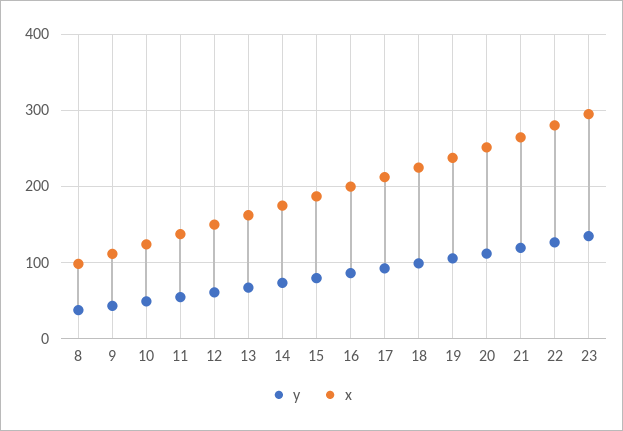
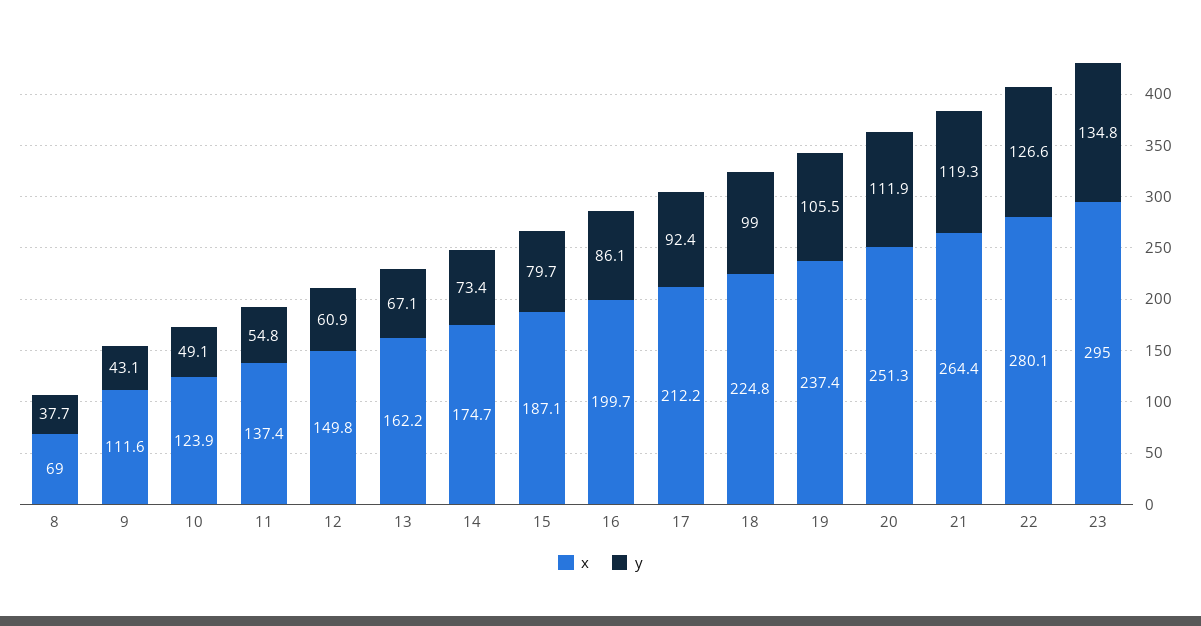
x, 8: 100 -> 69

